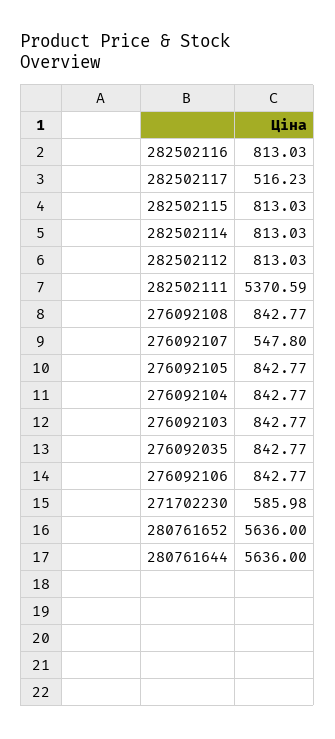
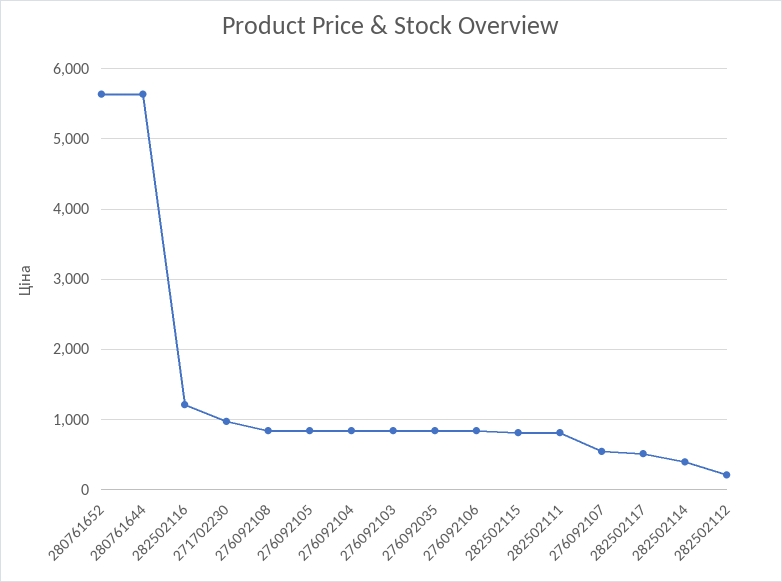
282502116: 813.03 -> 1200
282502114: 813.03 -> 400
282502112: 813.03 -> 200
282502111: 5370.59 -> 800
271702230: 585.98 -> 1000

